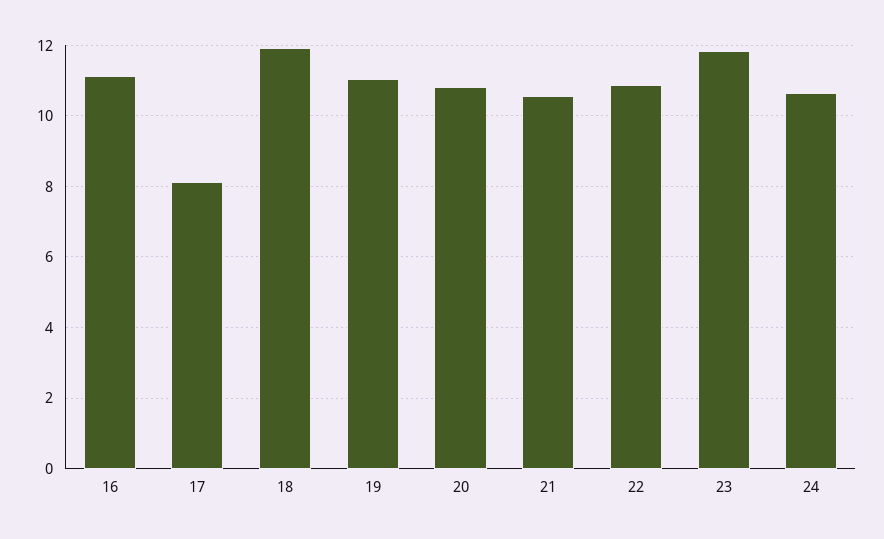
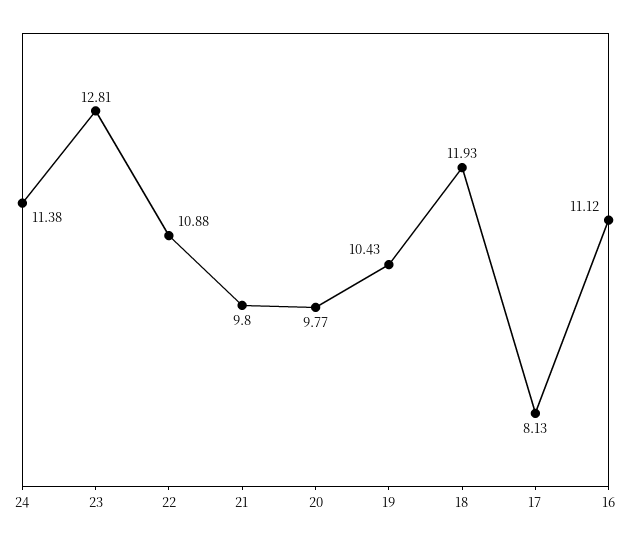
19: 11 -> 10.43
20: 10.8 -> 9.77
21: 10.6 -> 9.8
23: 11.8 -> 12.81
24: 10.6 -> 11.38

